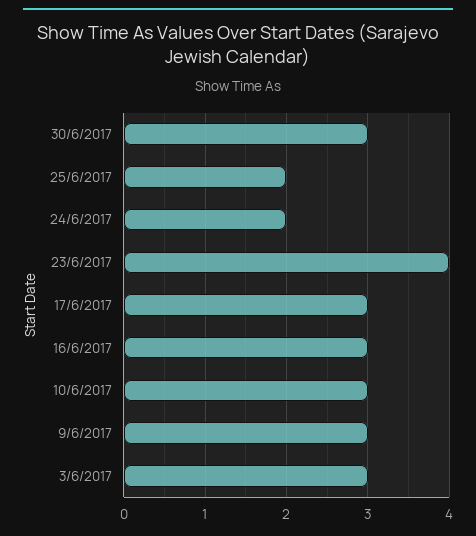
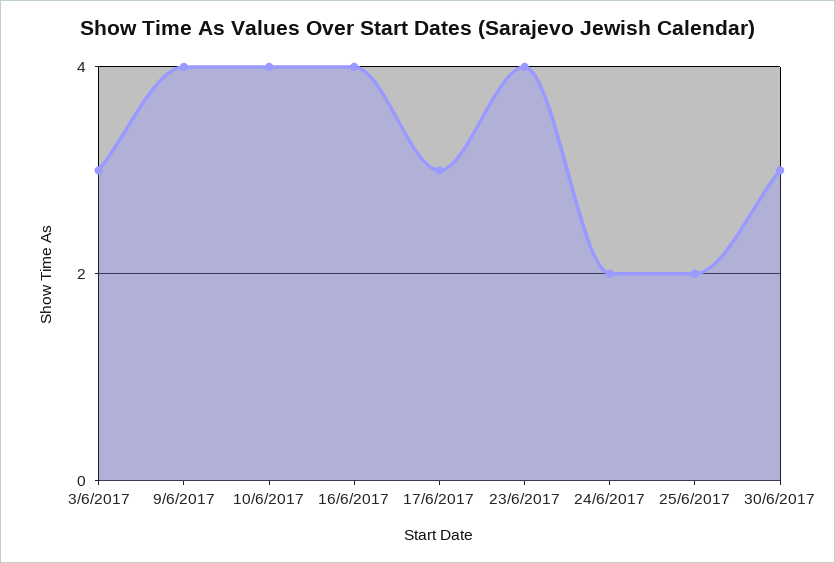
16/6/2017: 3 -> 4
10/6/2017: 3 -> 4
9/6/2017: 3 -> 4

